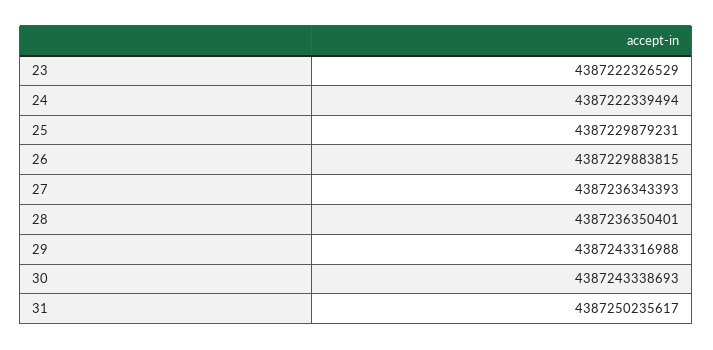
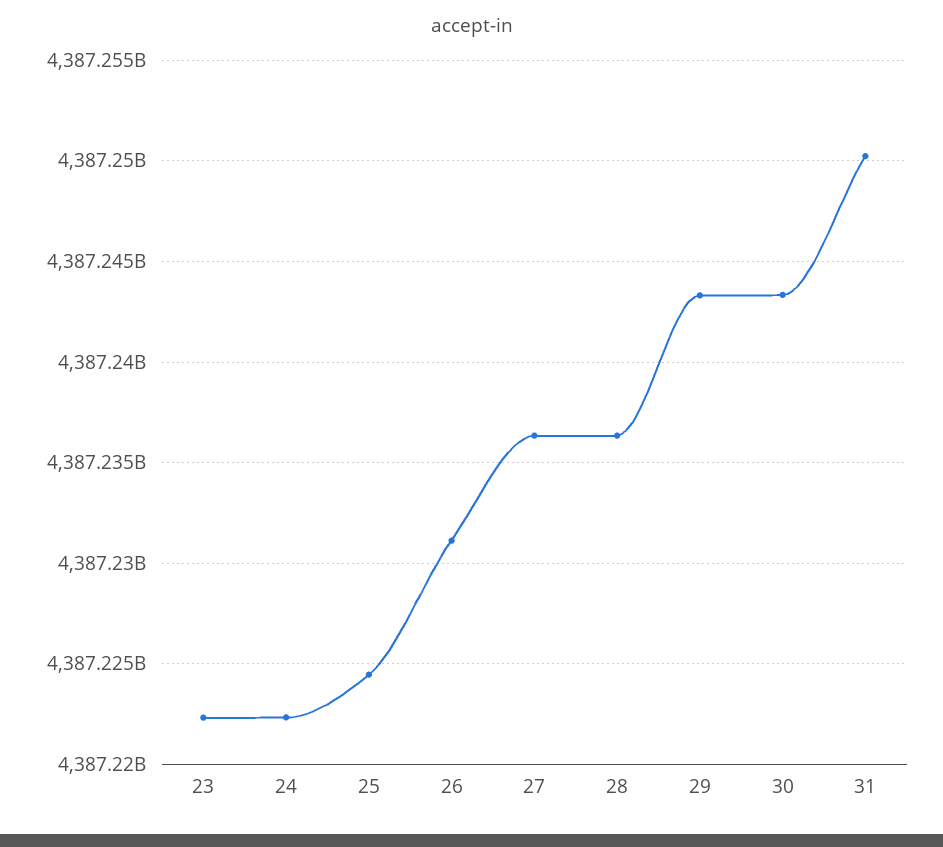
25: 4387229879231 -> 4387224500000
26: 4387229883815 -> 4387231000000

